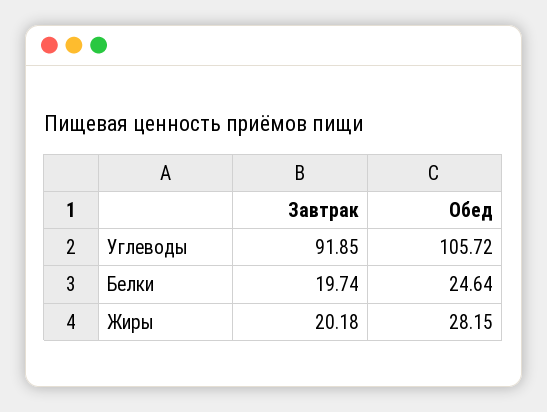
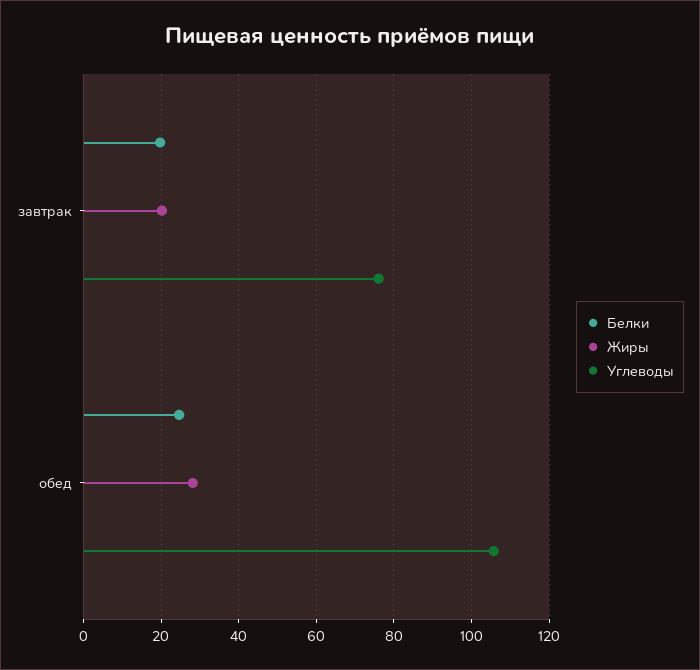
Углеводы, Завтрак: 91.85 -> 76

